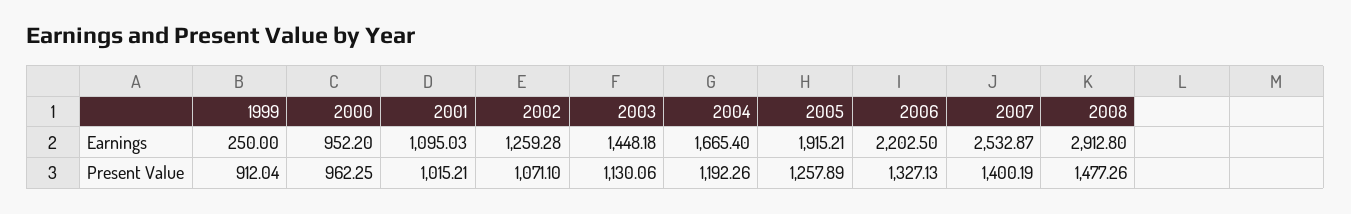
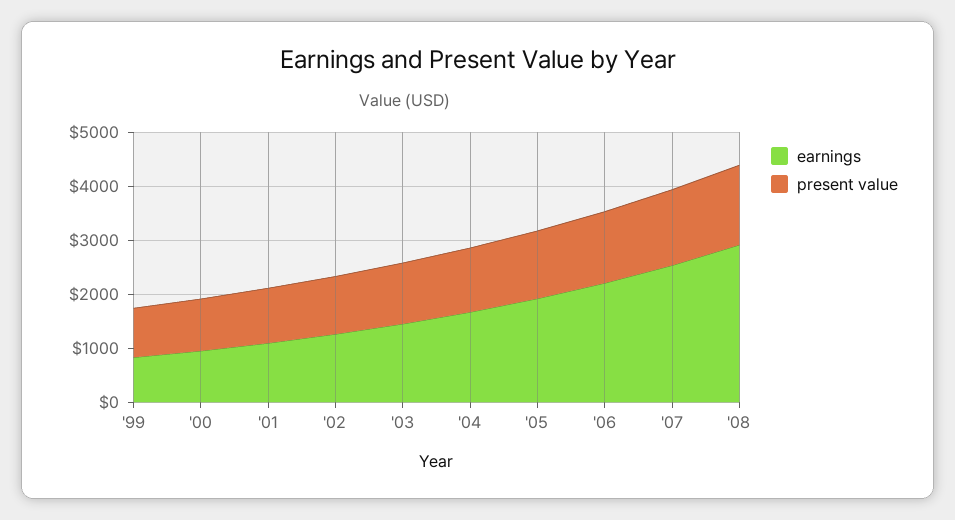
Earnings, 1999: 250 -> 800

